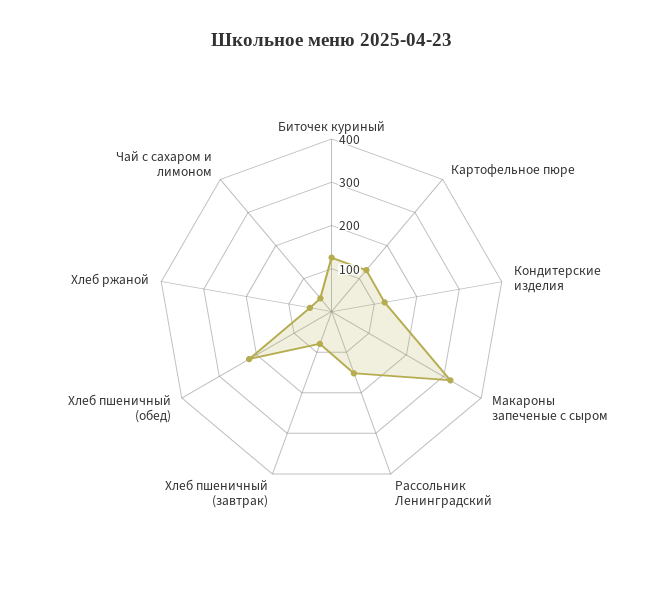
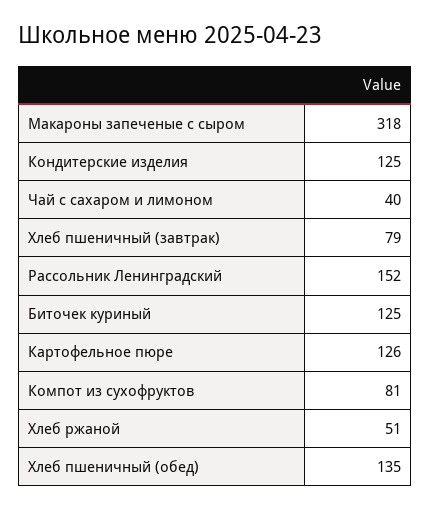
Хлеб пшеничный (обед): 220 -> 135
Компот из сухофруктов: none -> 81

